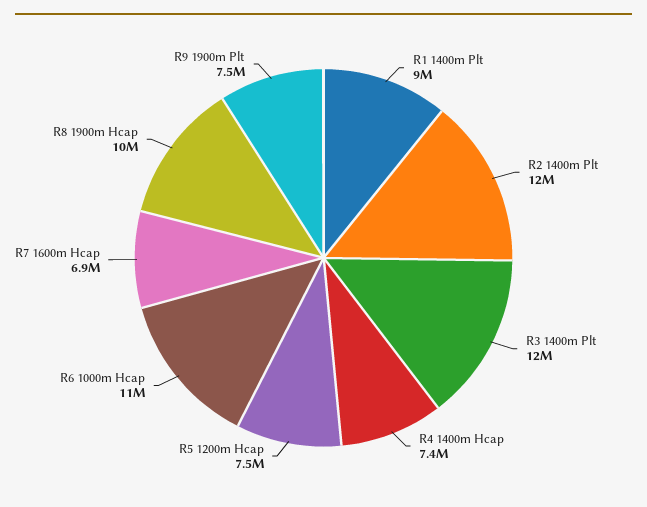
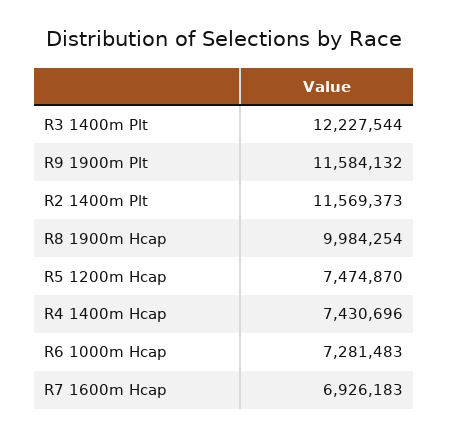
R1 1400m Plt: 9000000 -> none
R6 1000m Hcap: 11000000 -> 7281483
R9 1900m Plt: 7500000 -> 11584132

